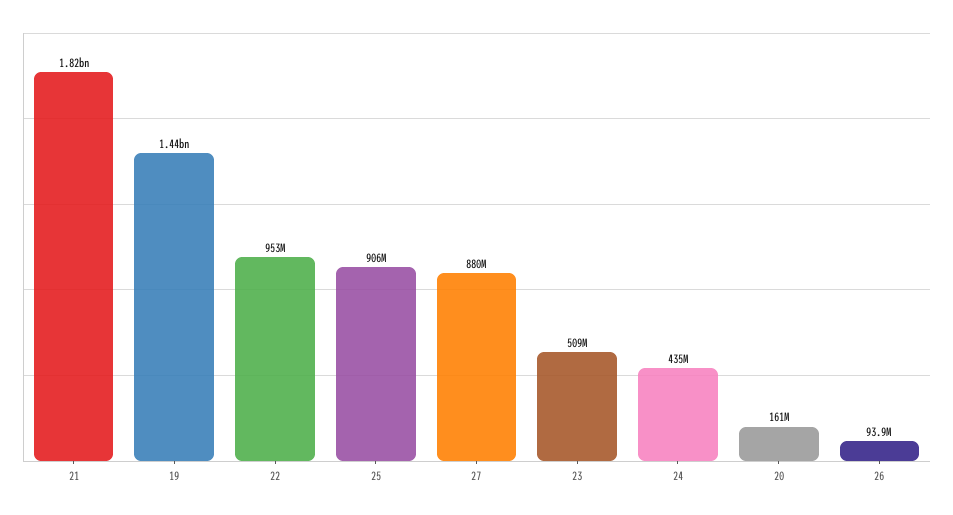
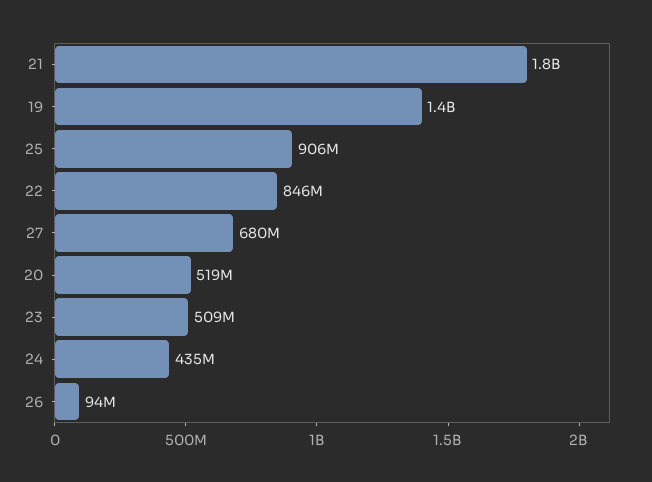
22: 953000000 -> 846000000
27: 880000000 -> 680000000
20: 161000000 -> 519000000

